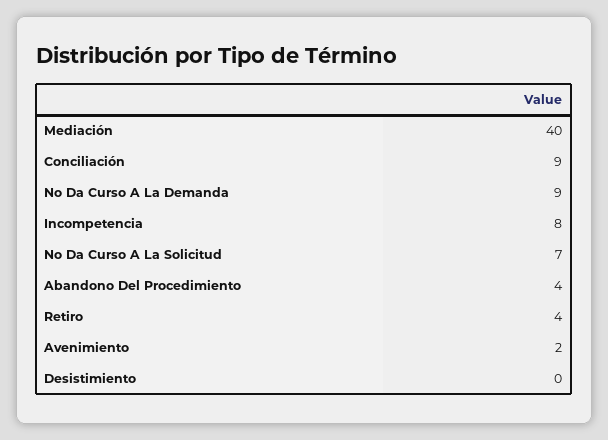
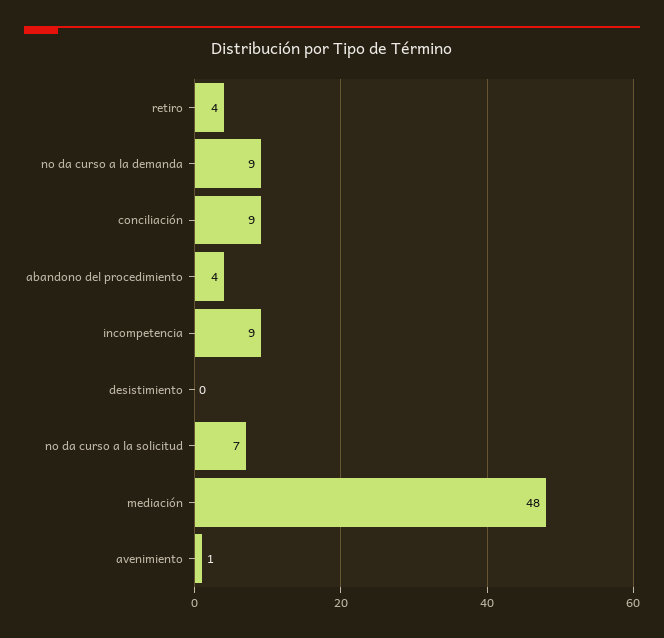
Mediación: 40 -> 48
Incompetencia: 8 -> 9
Avenimiento: 2 -> 1

